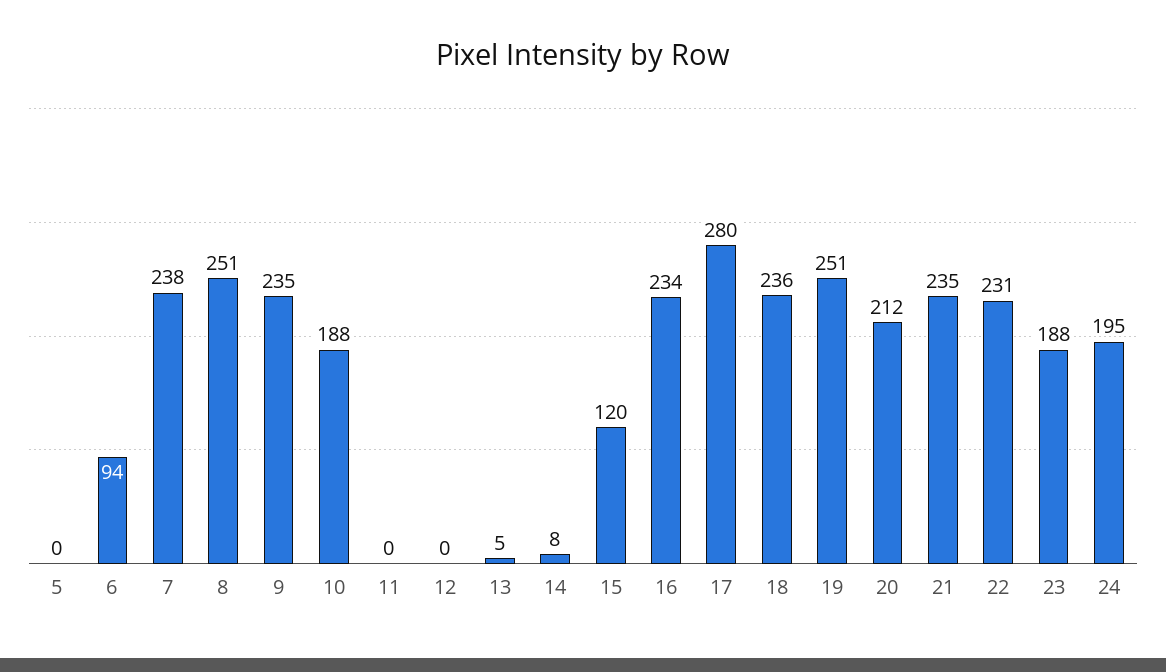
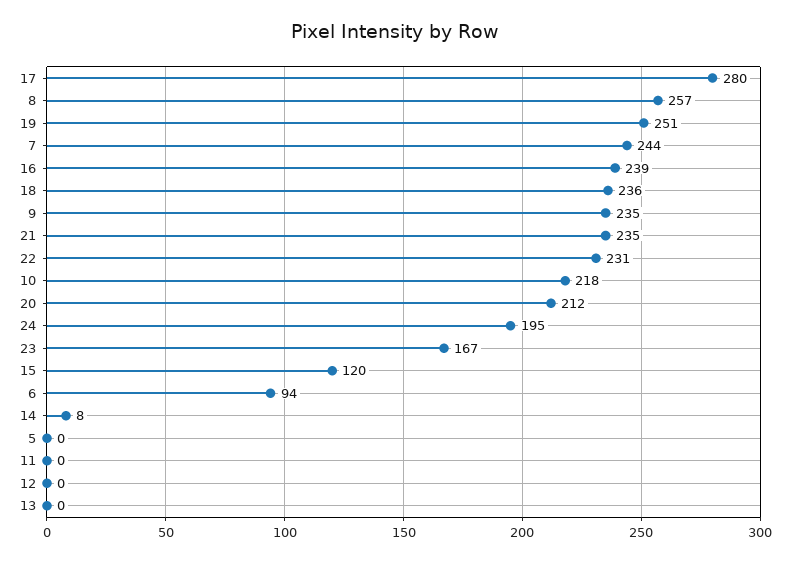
7: 238 -> 244
8: 251 -> 257
10: 188 -> 218
13: 5 -> 0
16: 234 -> 239
23: 188 -> 167

